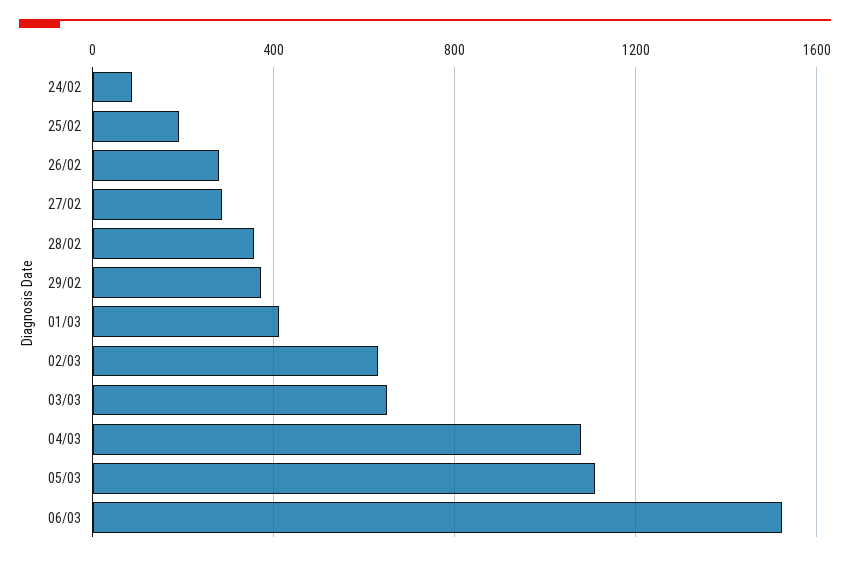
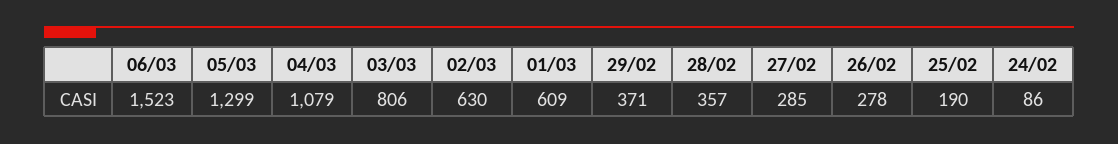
01/03: 400 -> 609
03/03: 650 -> 806
05/03: 1100 -> 1299

